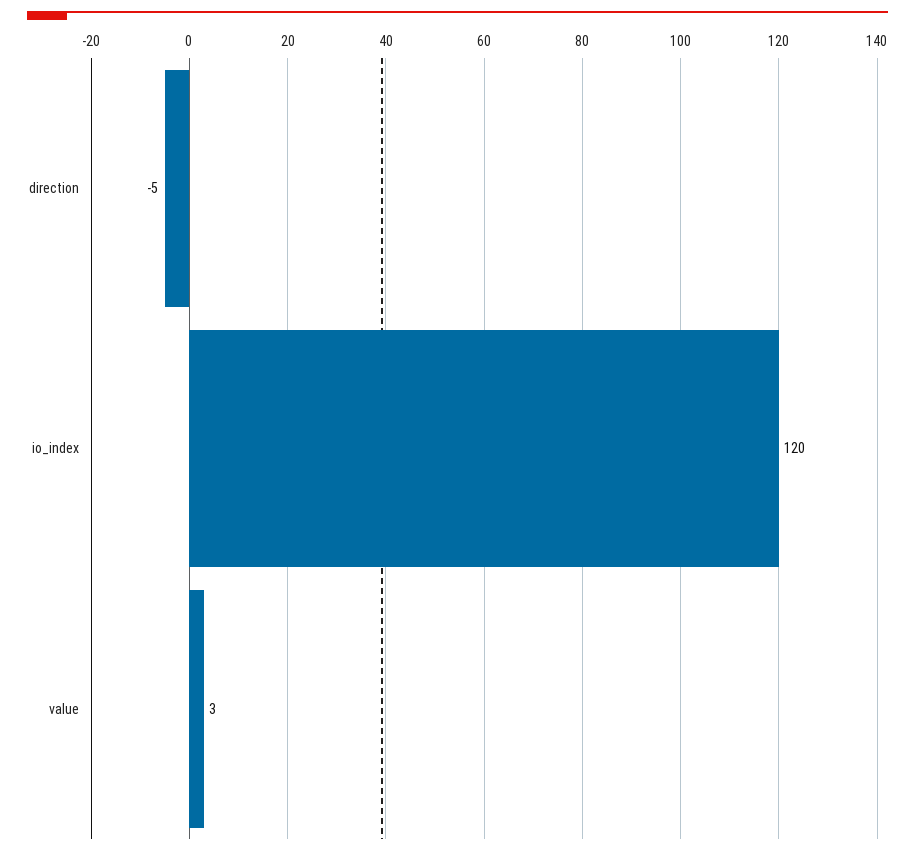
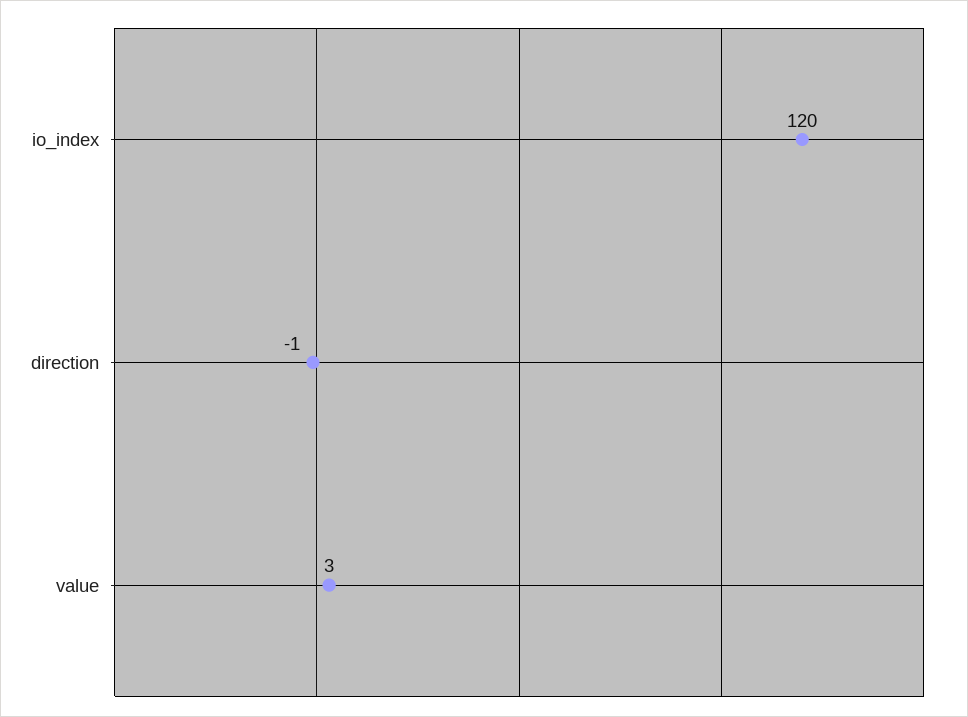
direction: -5 -> -1

